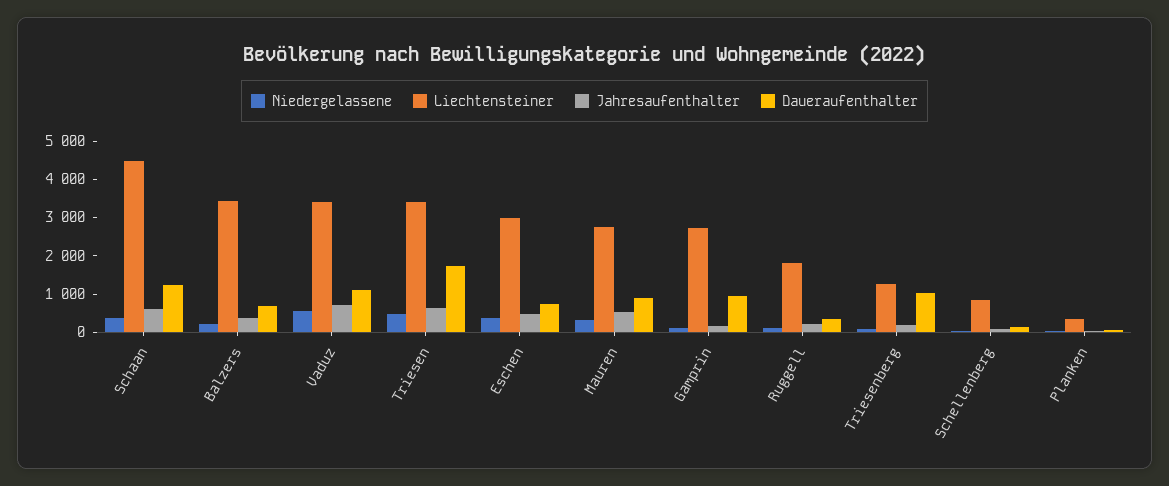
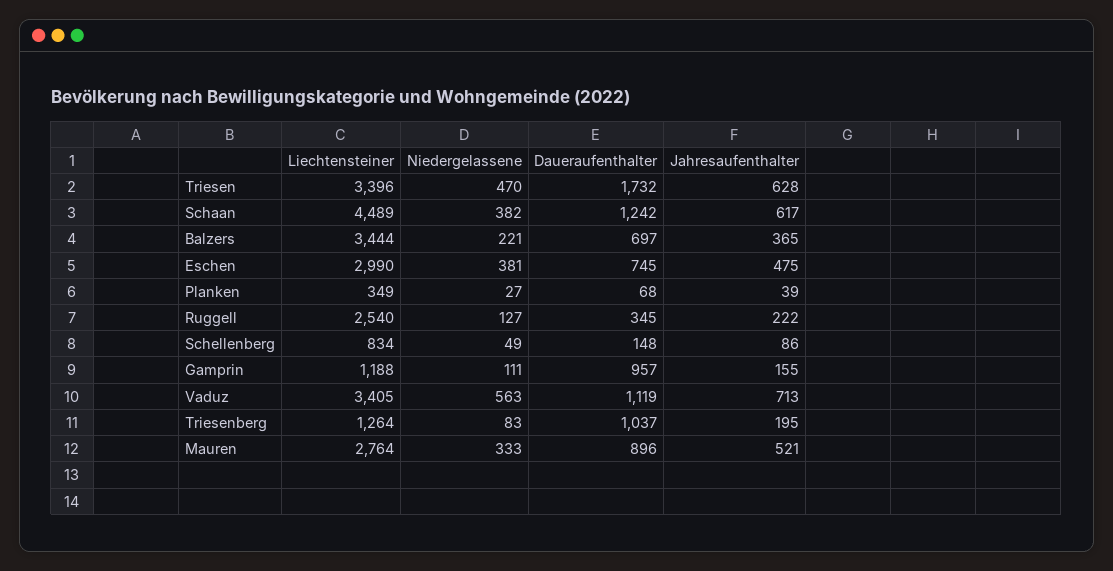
Liechtensteiner, Gamprin: 2750 -> 1188
Liechtensteiner, Ruggell: 1750 -> 2540

